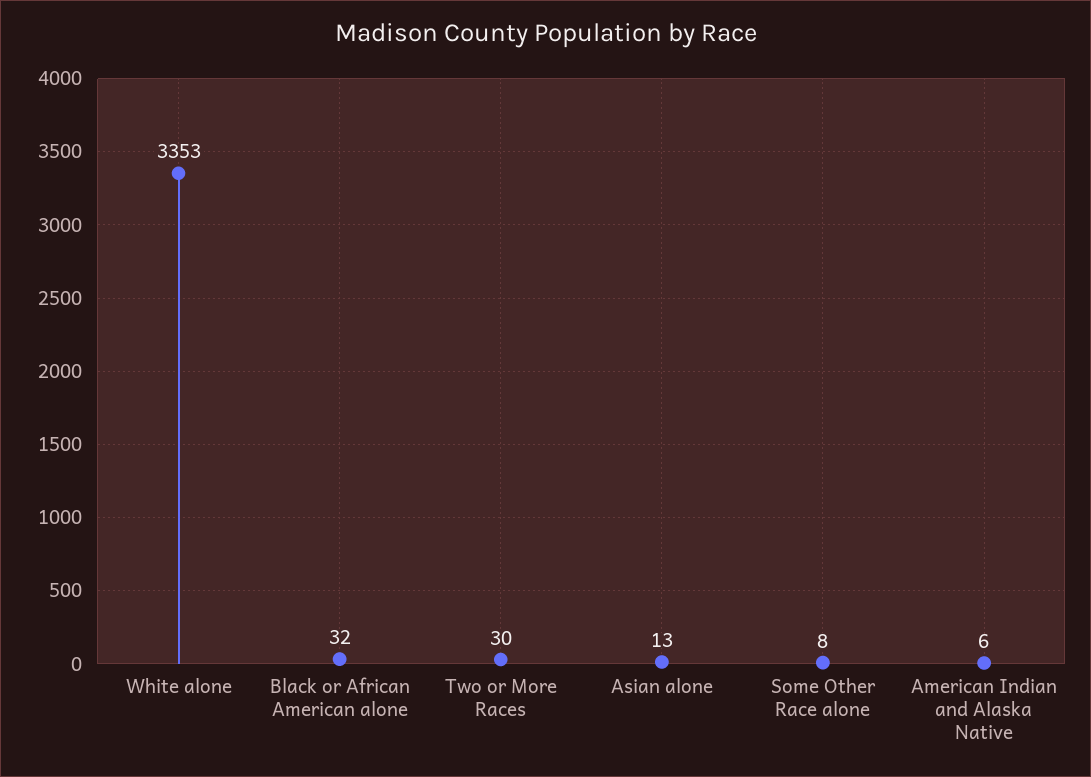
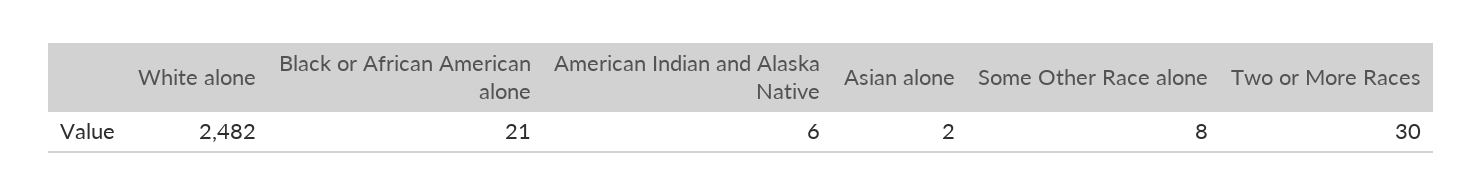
White alone: 3353 -> 2482
Black or African American alone: 32 -> 21
Asian alone: 13 -> 2

